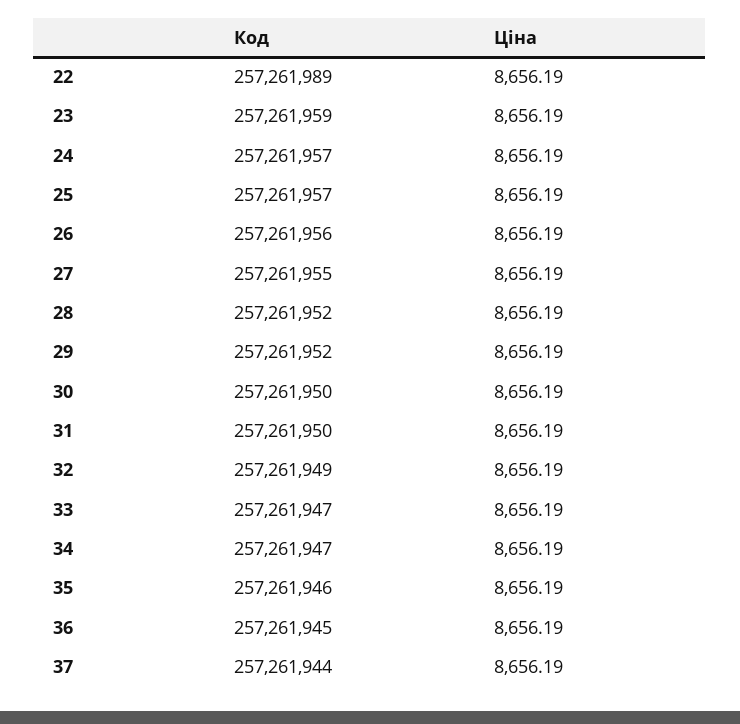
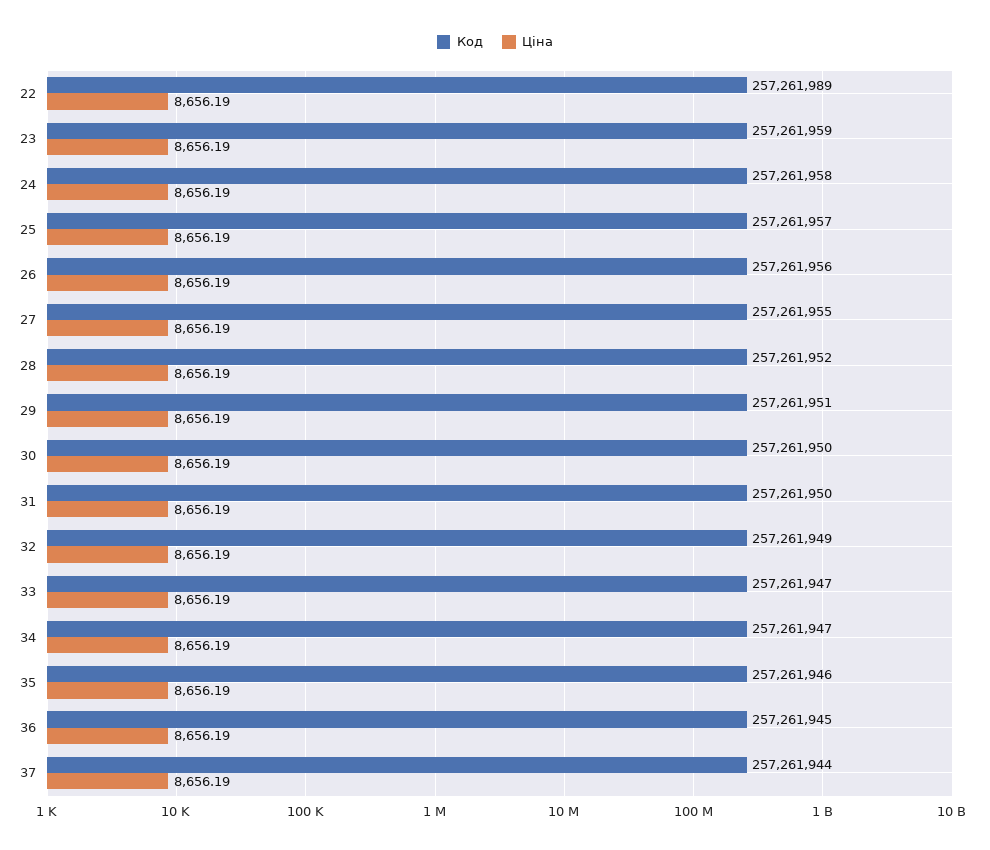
Код, 24: 257261957 -> 257261958
Код, 29: 257261952 -> 257261951

